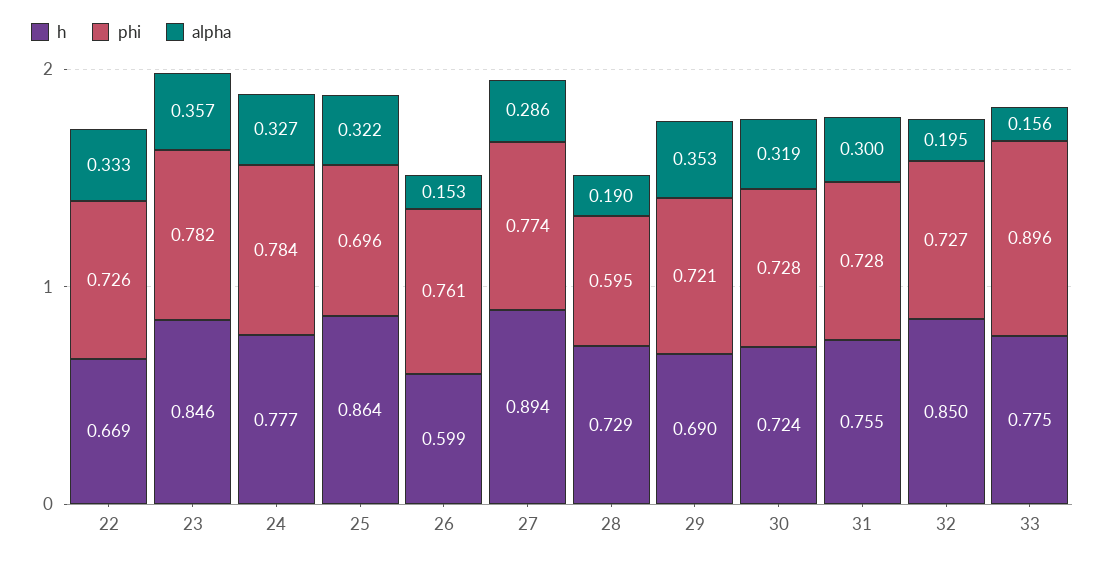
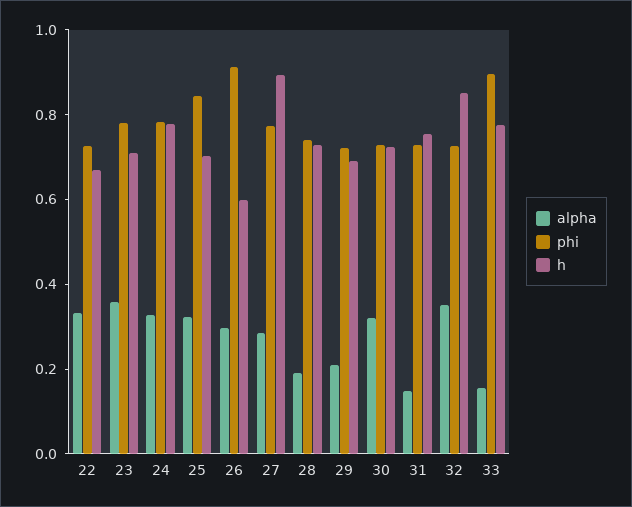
h, 23: 0.846 -> 0.7
h, 25: 0.864 -> 0.7
phi, 25: 0.696 -> 0.85
phi, 26: 0.761 -> 0.9
alpha, 26: 0.153 -> 0.3
phi, 28: 0.595 -> 0.75
alpha, 29: 0.353 -> 0.2
alpha, 31: 0.3 -> 0.15
alpha, 32: 0.195 -> 0.35

